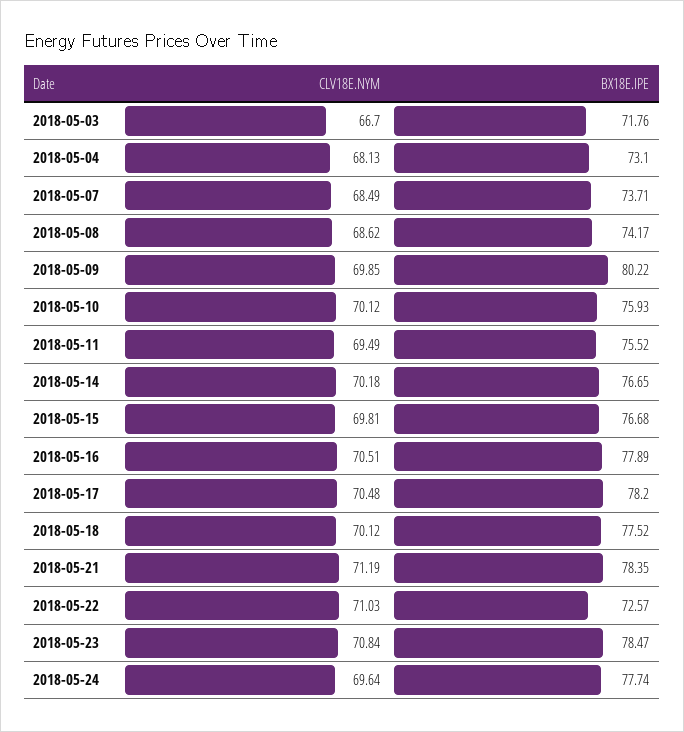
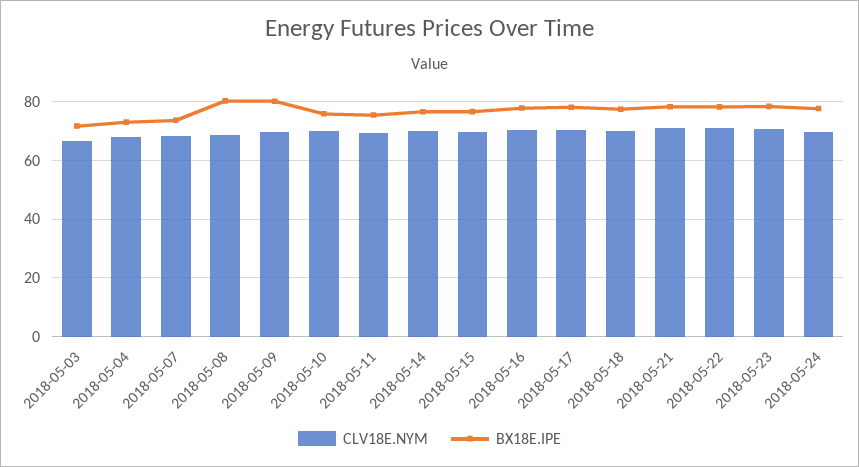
BX18E.IPE, 2018-05-08: 74.17 -> 80
BX18E.IPE, 2018-05-22: 72.57 -> 77.5

